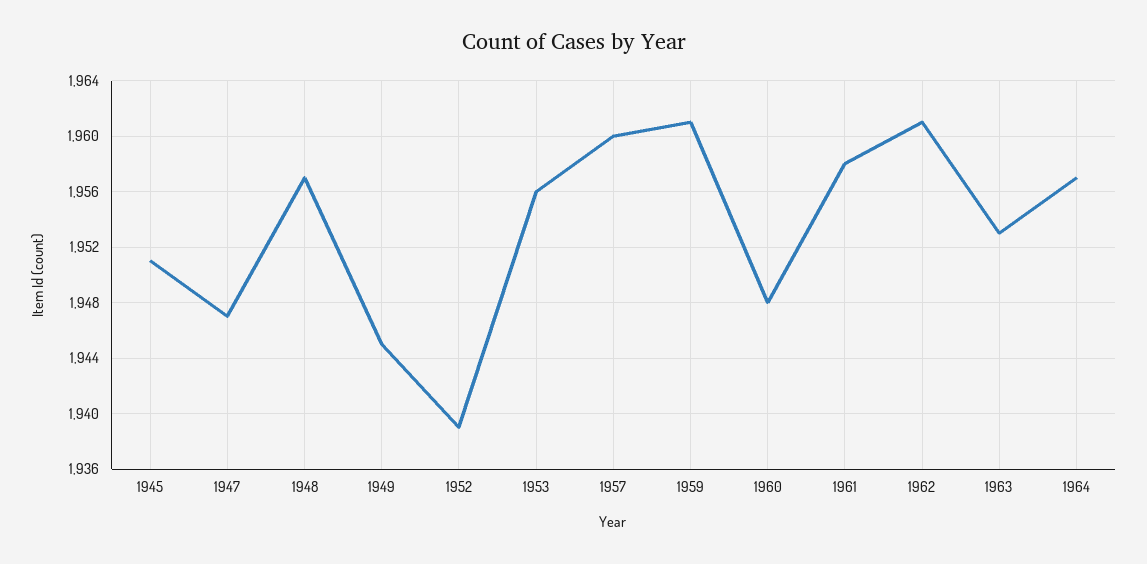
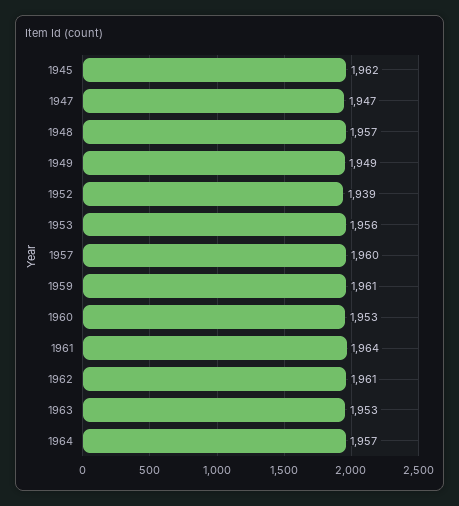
1945: 1951 -> 1962
1949: 1945 -> 1949
1960: 1948 -> 1953
1961: 1958 -> 1964

